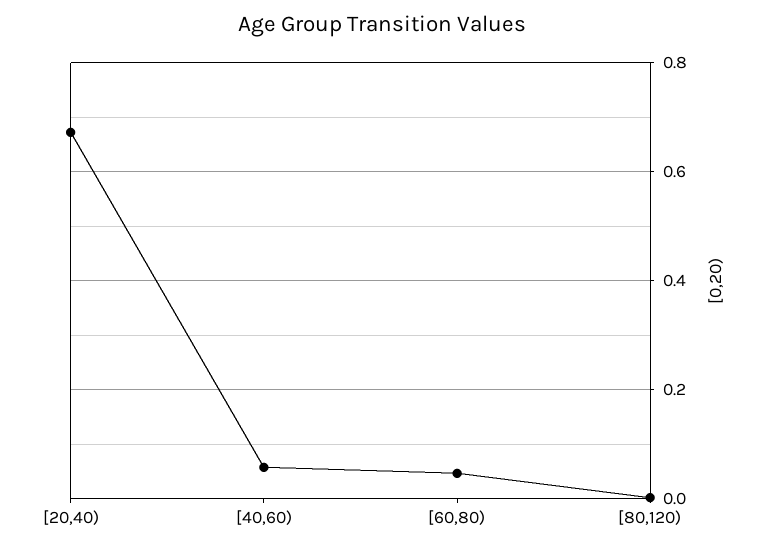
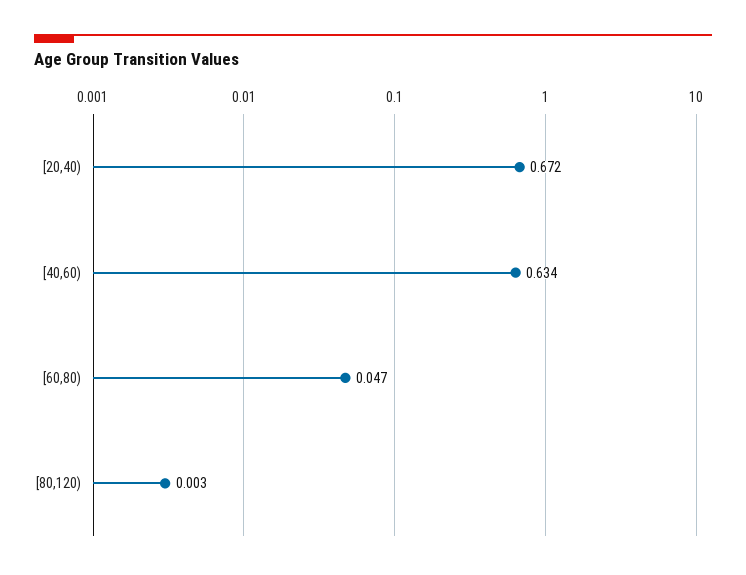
[40,60): 0.06 -> 0.634

